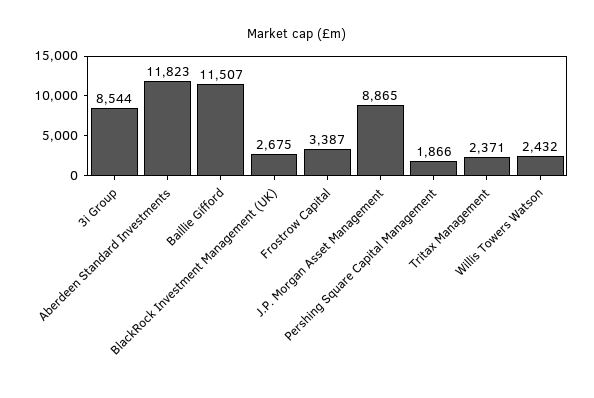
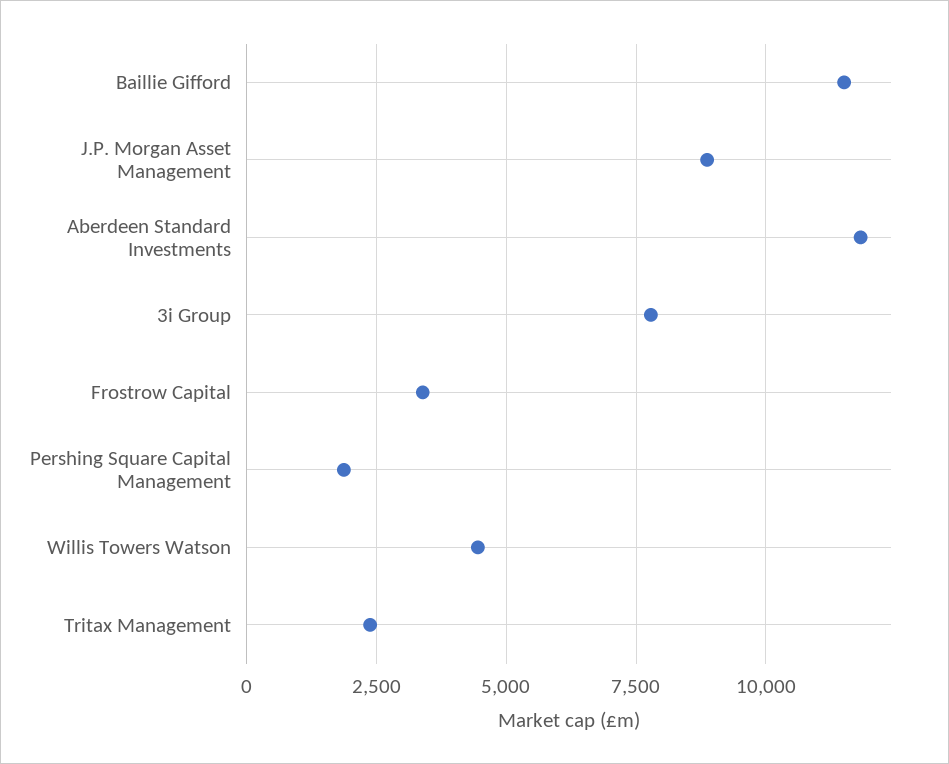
3i Group: 8544 -> 7750
BlackRock Investment Management (UK): 2675 -> none
Willis Towers Watson: 2432 -> 4500

